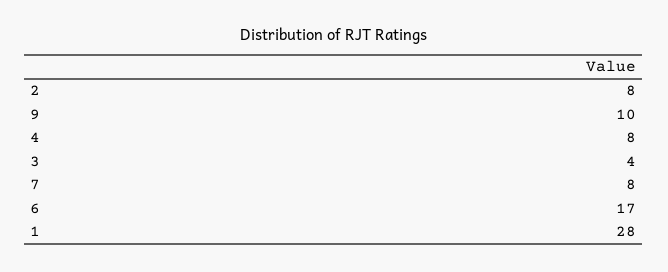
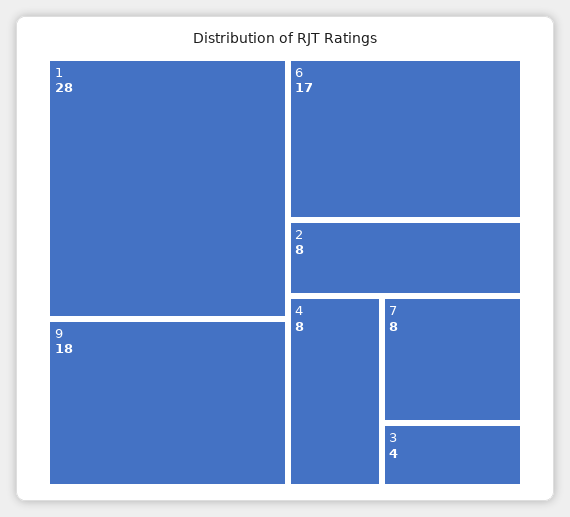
9: 10 -> 18

